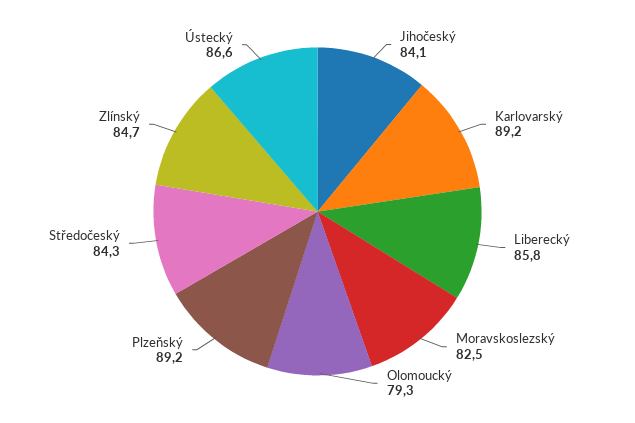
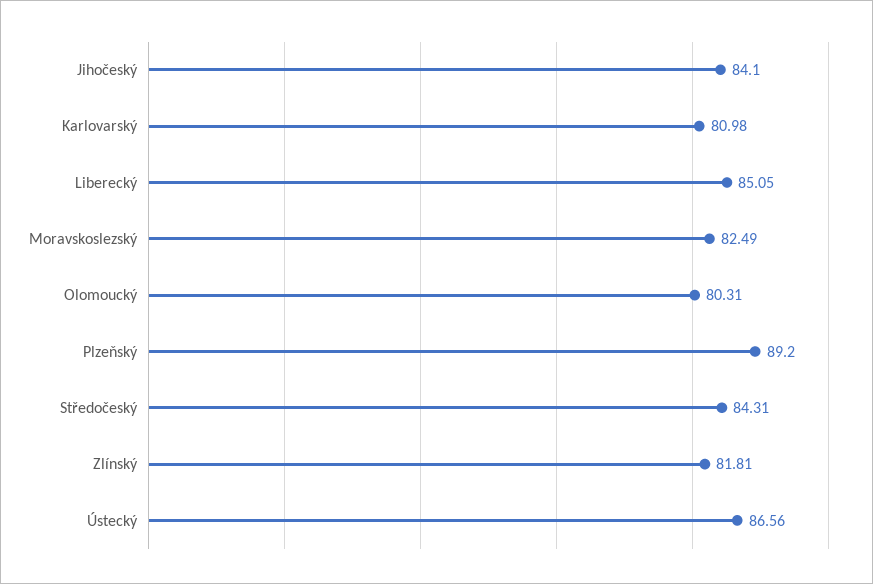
Karlovarský: 89.2 -> 80.98
Liberecký: 85.8 -> 85.05
Olomoucký: 79.3 -> 80.31
Zlínský: 84.7 -> 81.81

